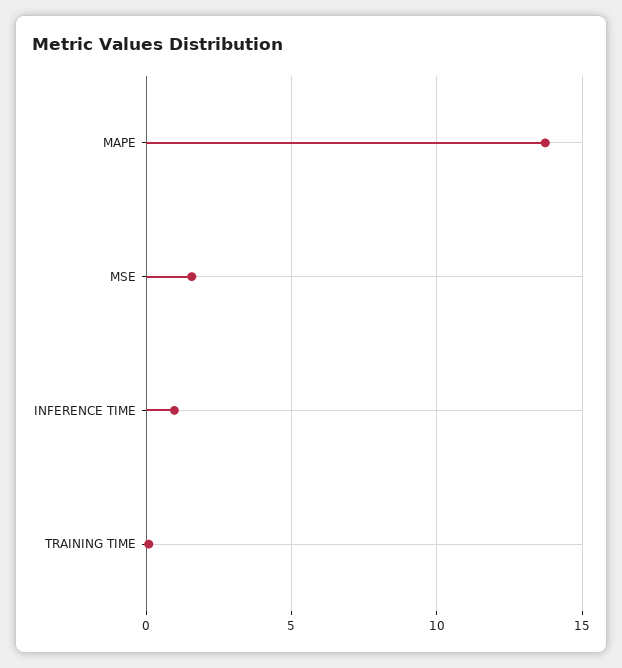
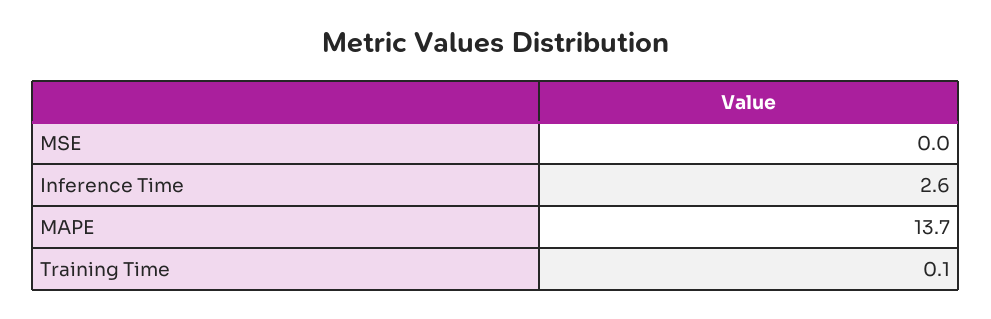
MSE: 1.5 -> 0
INFERENCE TIME: 1 -> 2.6

